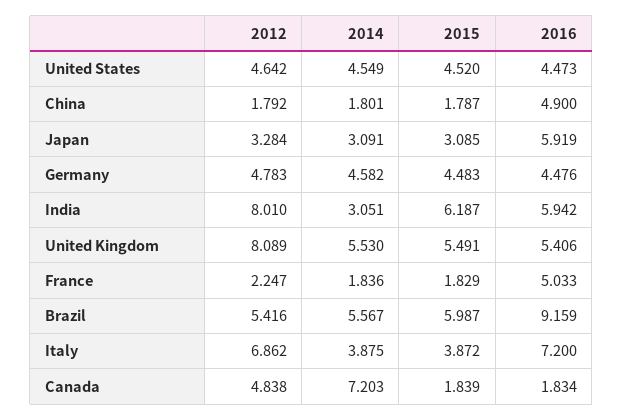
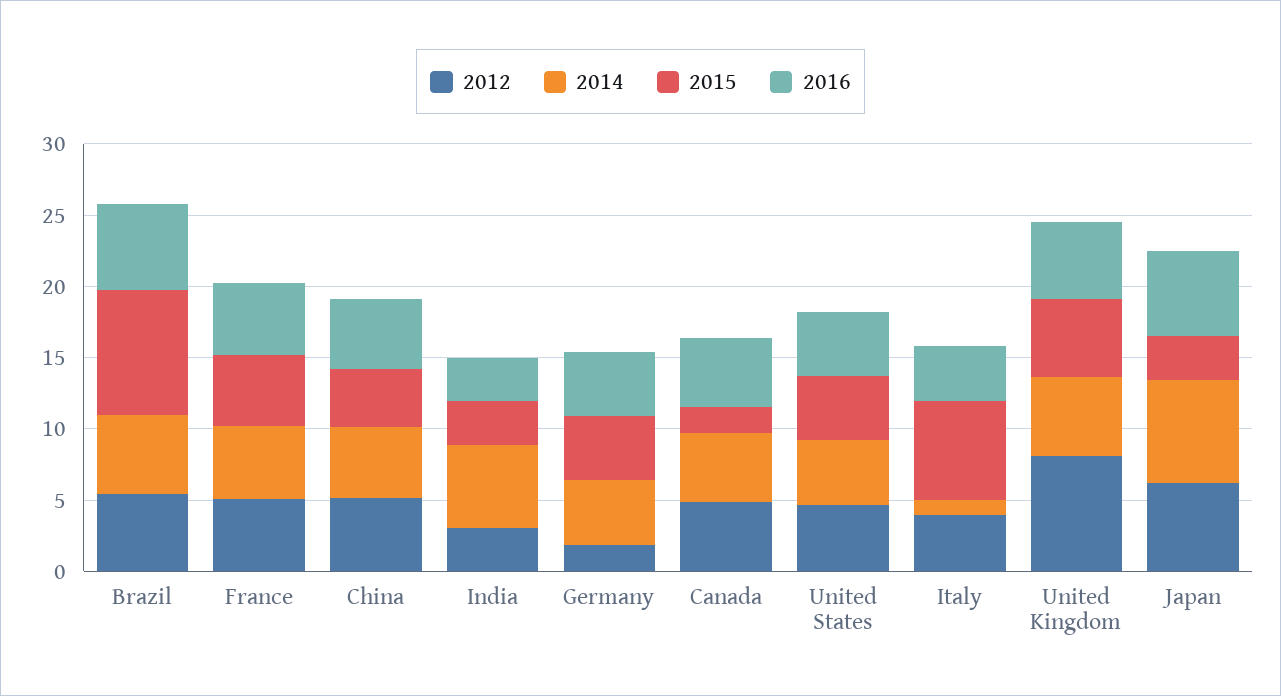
2012, China: 1.792 -> 5
2014, China: 1.801 -> 5
2015, China: 1.787 -> 4
2012, Japan: 3.284 -> 6
2014, Japan: 3.091 -> 7
2012, Germany: 4.783 -> 2
2012, India: 8.01 -> 3
2014, India: 3.051 -> 6
2015, India: 6.187 -> 3
2016, India: 5.942 -> 3
2012, France: 2.247 -> 5
2014, France: 1.836 -> 5
2015, France: 1.829 -> 5
2015, Brazil: 5.987 -> 9
2016, Brazil: 9.159 -> 6
2012, Italy: 6.862 -> 4
2014, Italy: 3.875 -> 1
2015, Italy: 3.872 -> 7
2016, Italy: 7.2 -> 4
2014, Canada: 7.203 -> 5
2016, Canada: 1.834 -> 5

